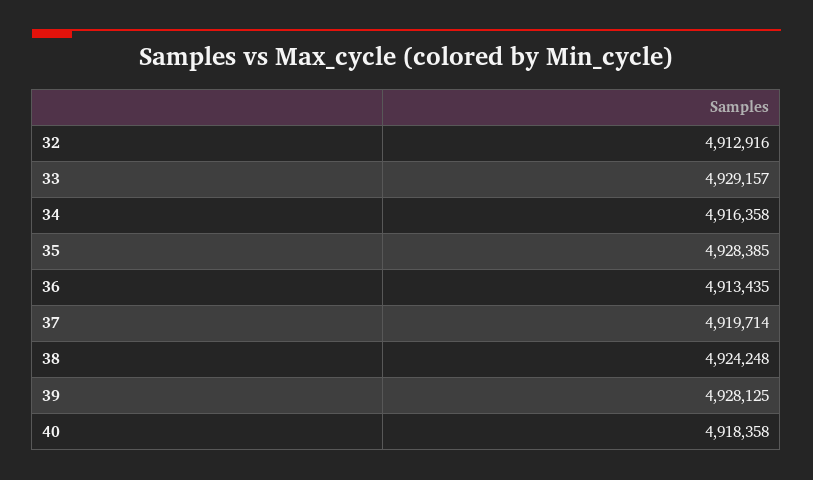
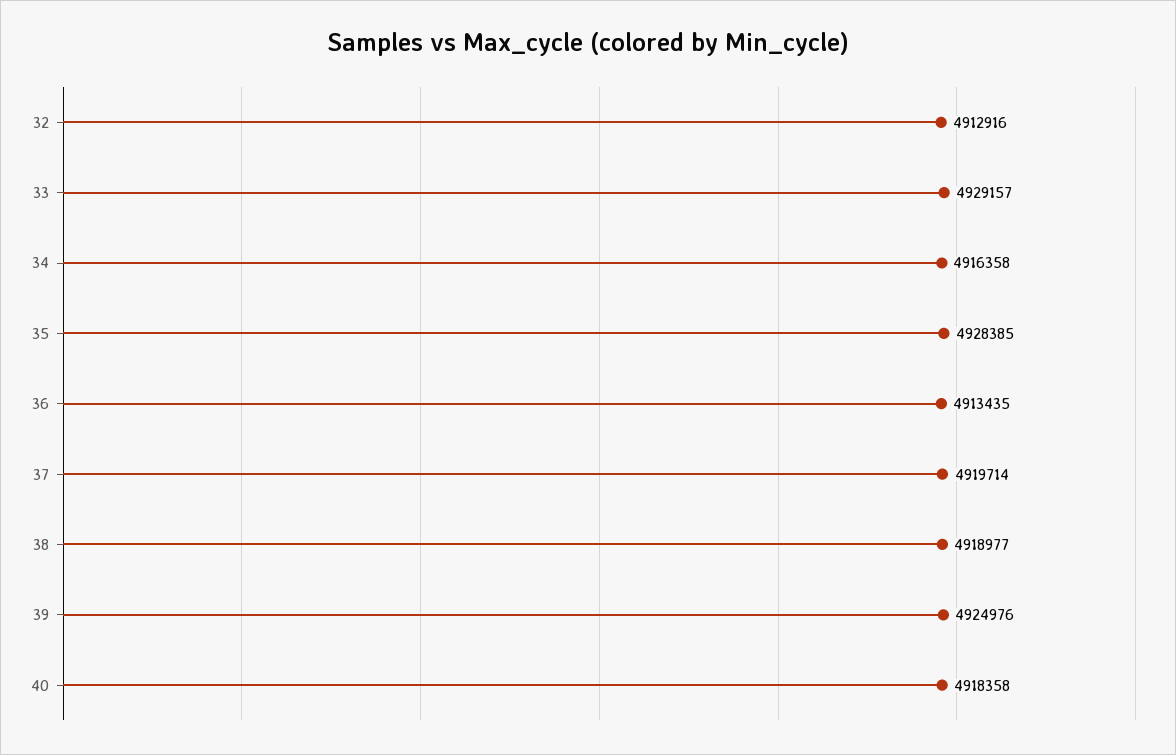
38: 4924248 -> 4918977
39: 4928125 -> 4924976

